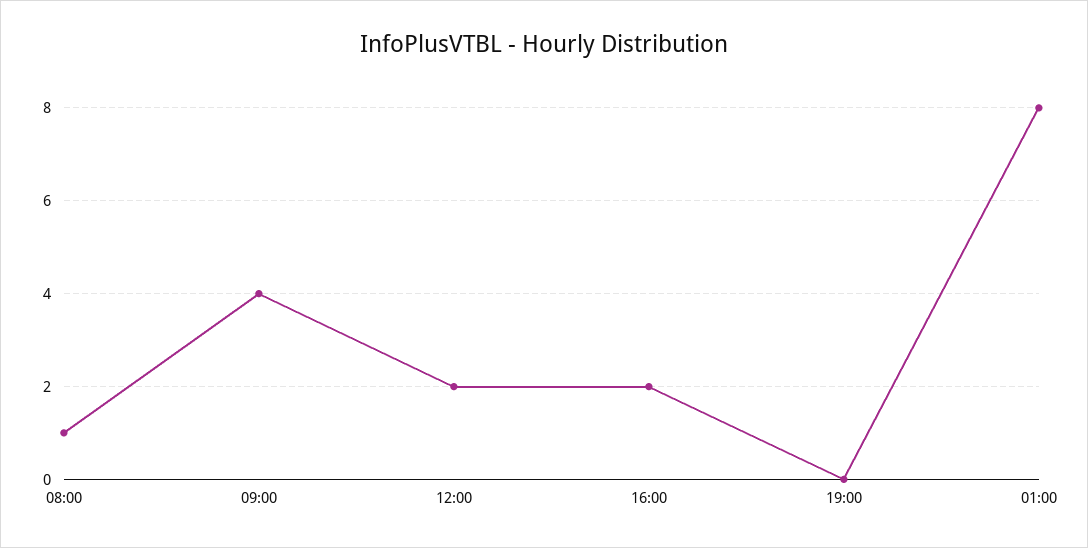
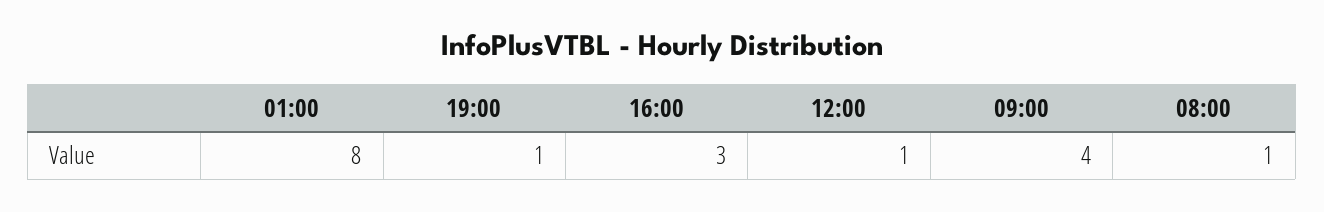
12:00: 2 -> 1
16:00: 2 -> 3
19:00: 0 -> 1

